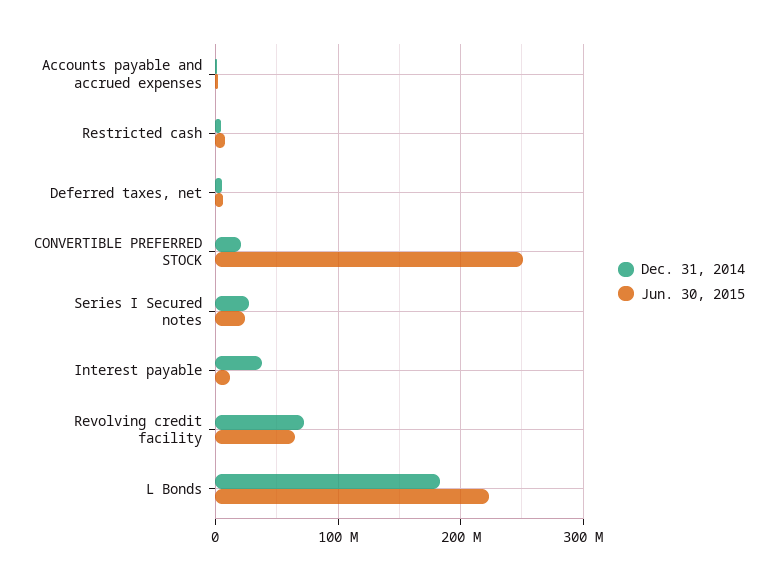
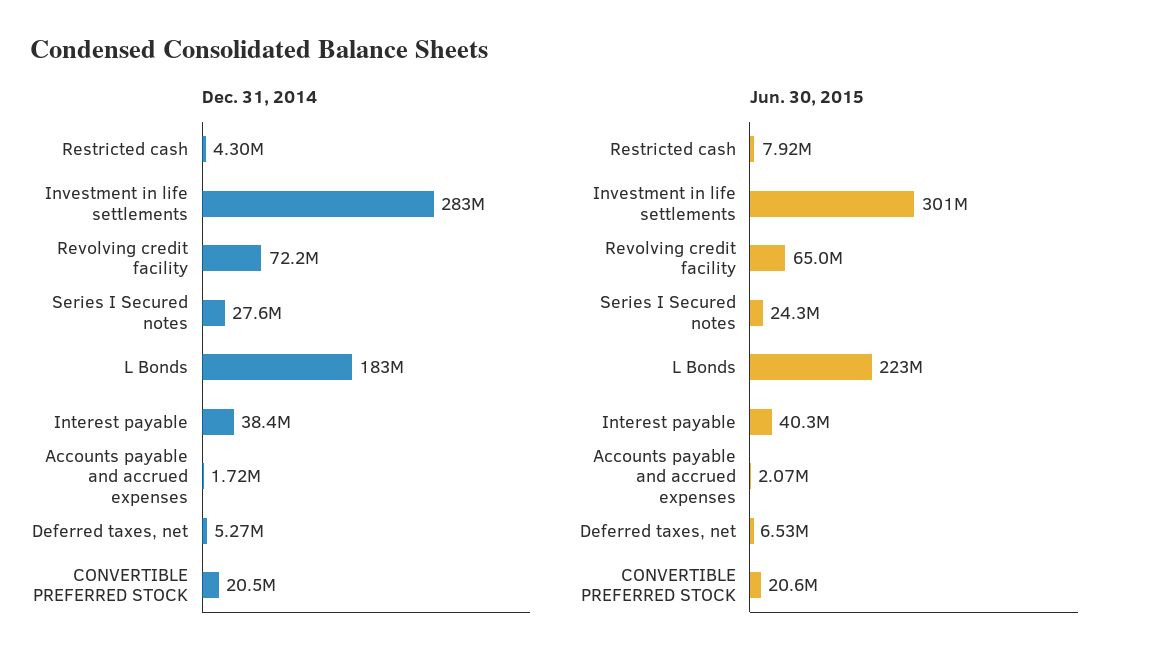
Jun. 30, 2015, CONVERTIBLE PREFERRED STOCK: 250000000 -> 20600000
Jun. 30, 2015, Interest payable: 10000000 -> 40300000
Dec. 31, 2014, Investment in life settlements: none -> 283000000
Jun. 30, 2015, Investment in life settlements: none -> 301000000

